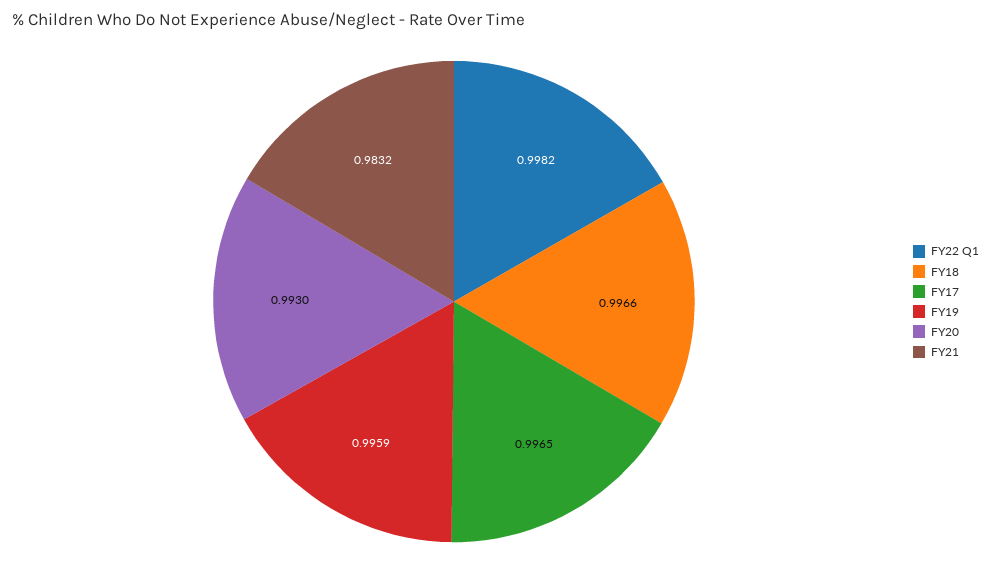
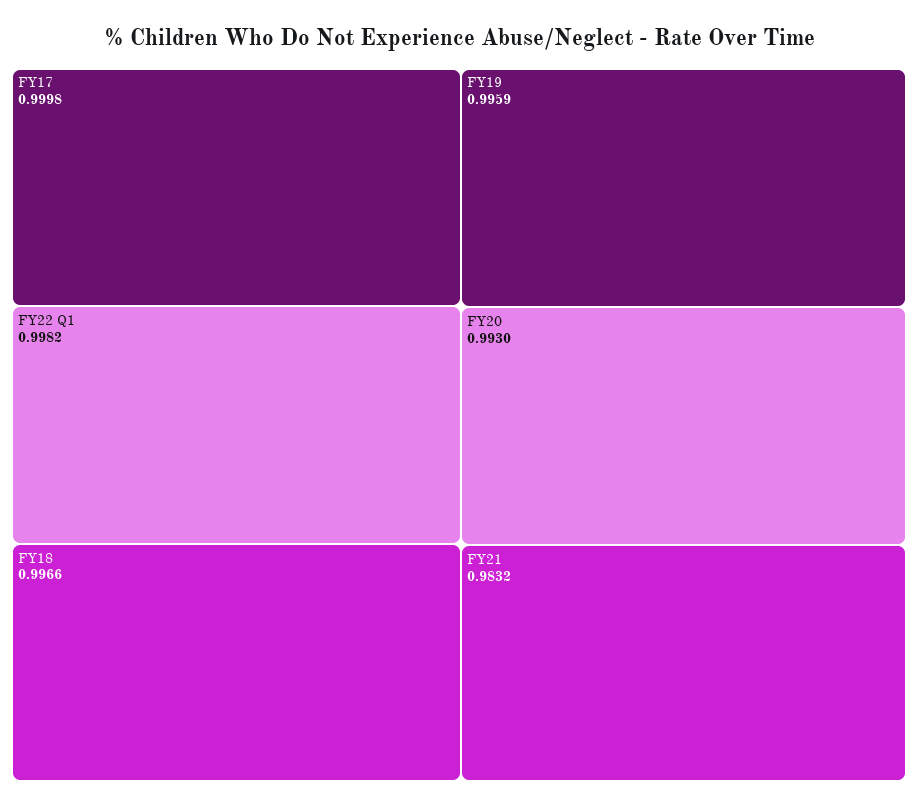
FY17: 0.9965 -> 0.9998

